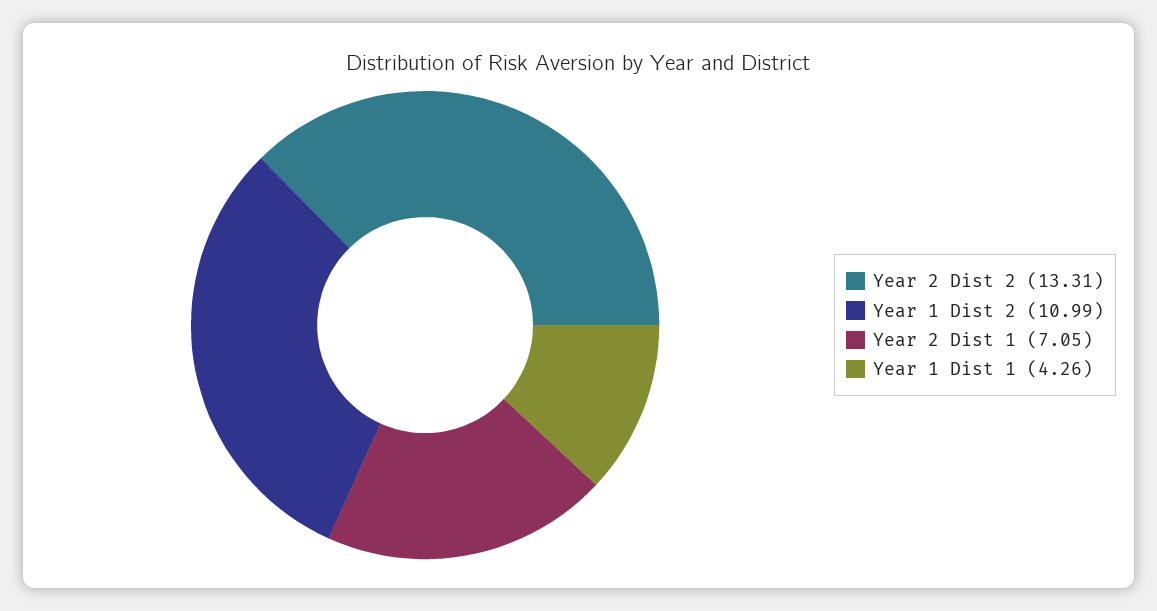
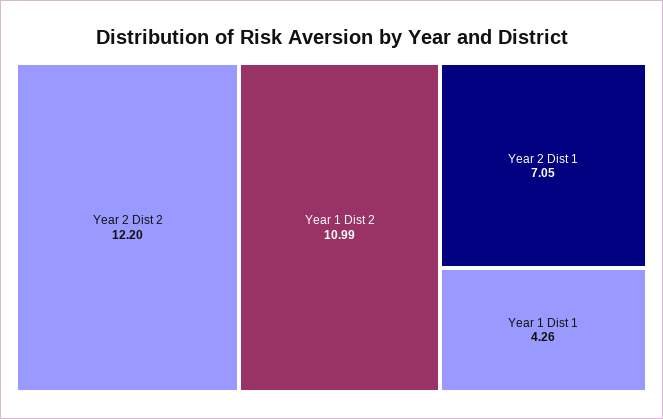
Year 2 Dist 2: 13.31 -> 12.2

